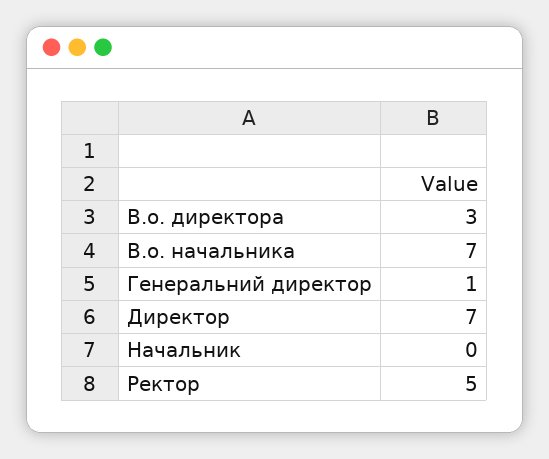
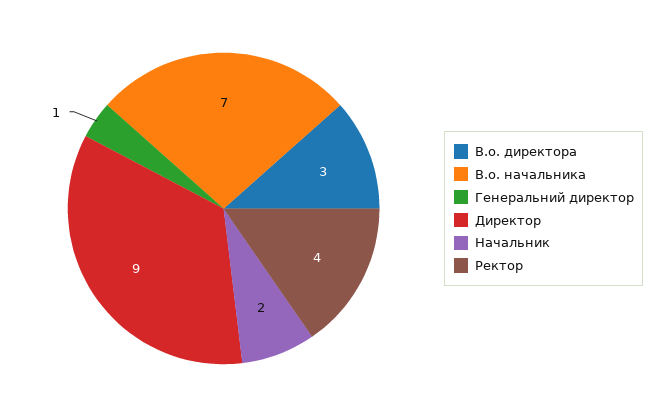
Директор: 7 -> 9
Начальник: 0 -> 2
Ректор: 5 -> 4

